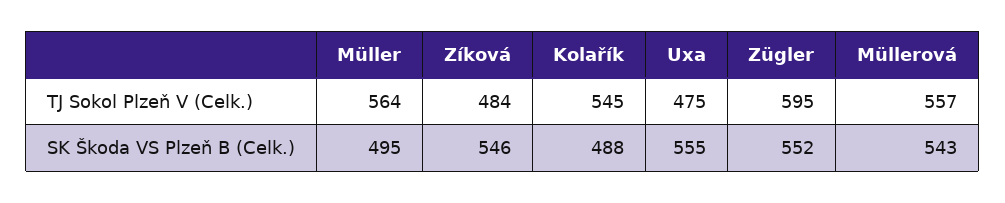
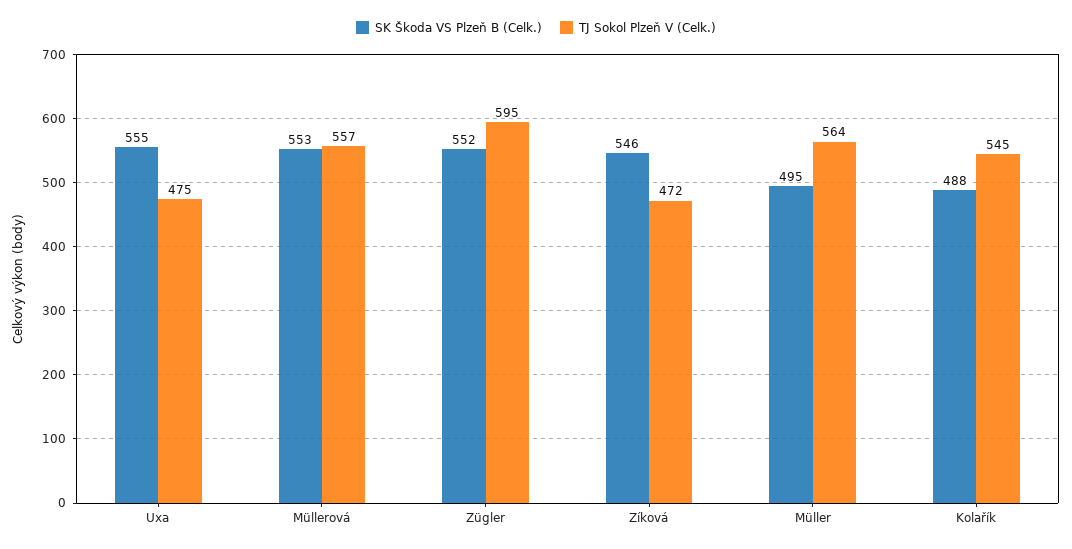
TJ Sokol Plzeň V (Celk.), Zíková: 484 -> 472
SK Škoda VS Plzeň B (Celk.), Müllerová: 543 -> 553

